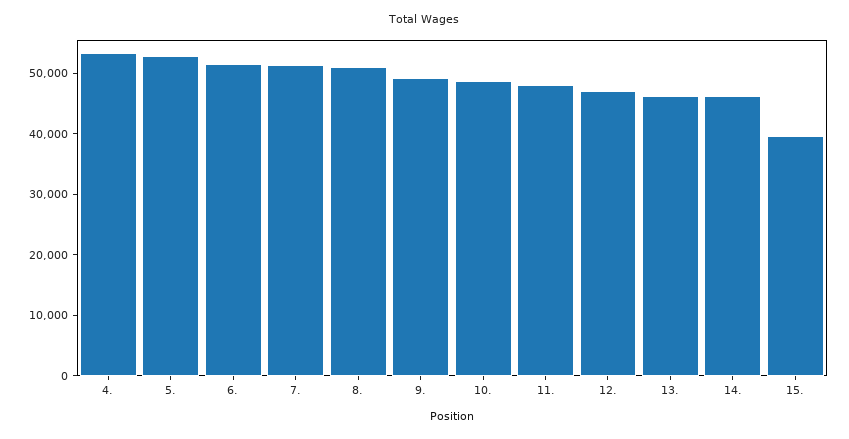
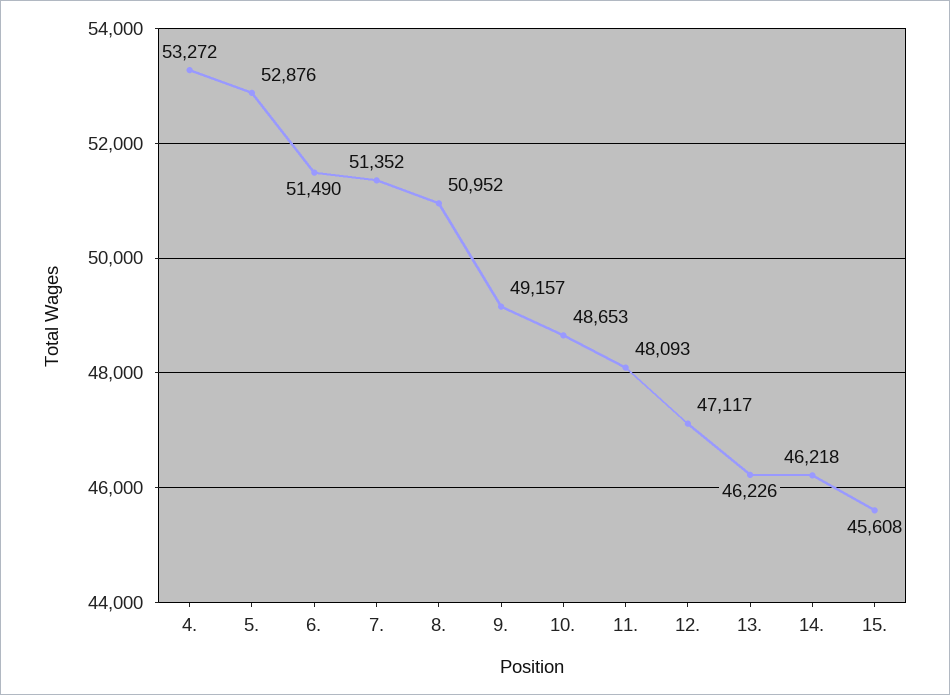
15.: 40000 -> 45608

